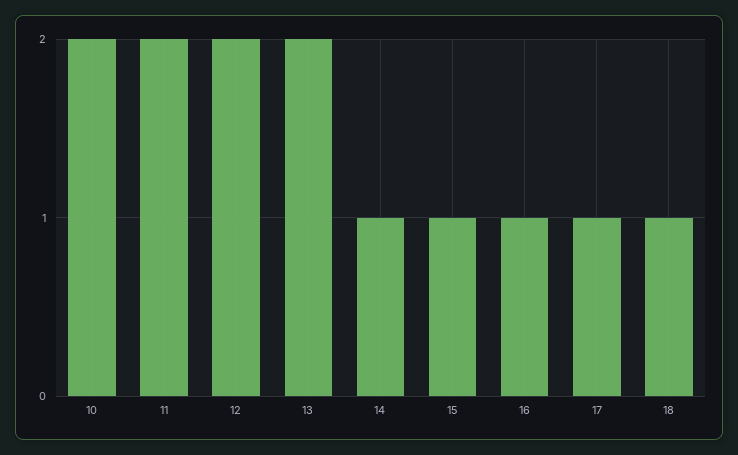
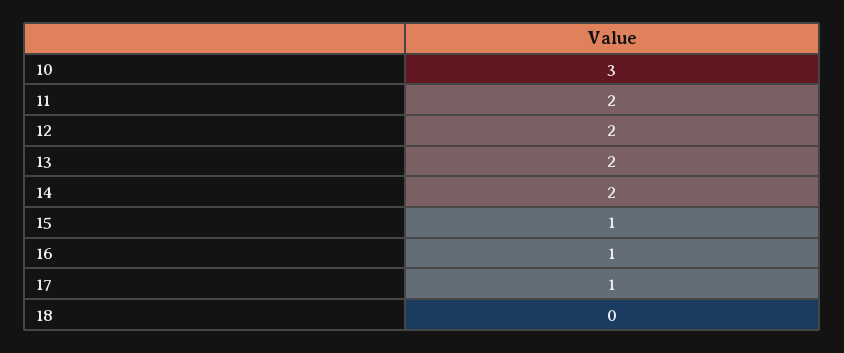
10: 2 -> 3
14: 1 -> 2
18: 1 -> 0

